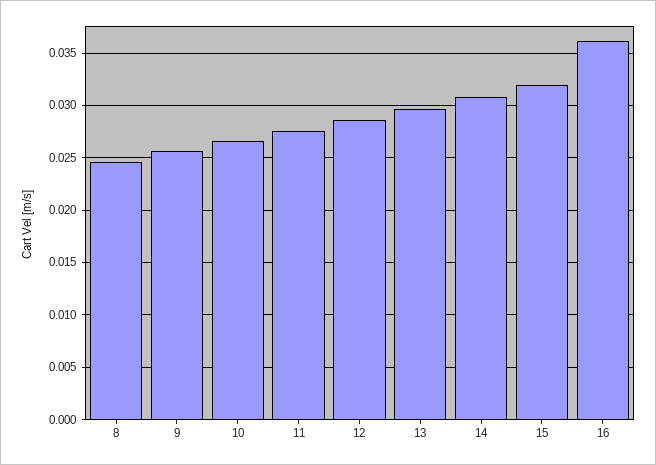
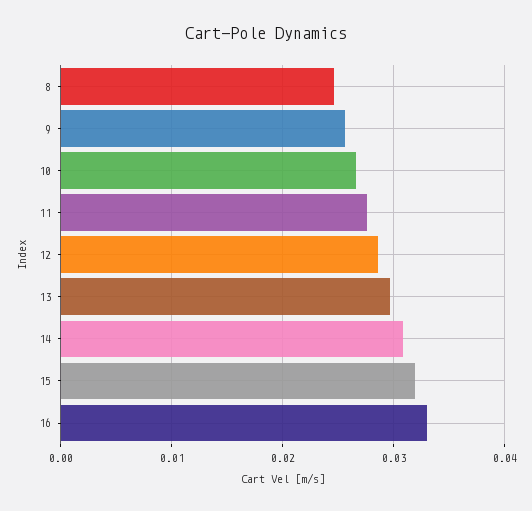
16: 0.036 -> 0.033

